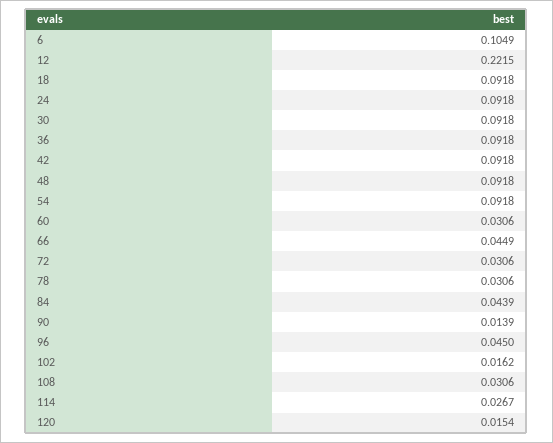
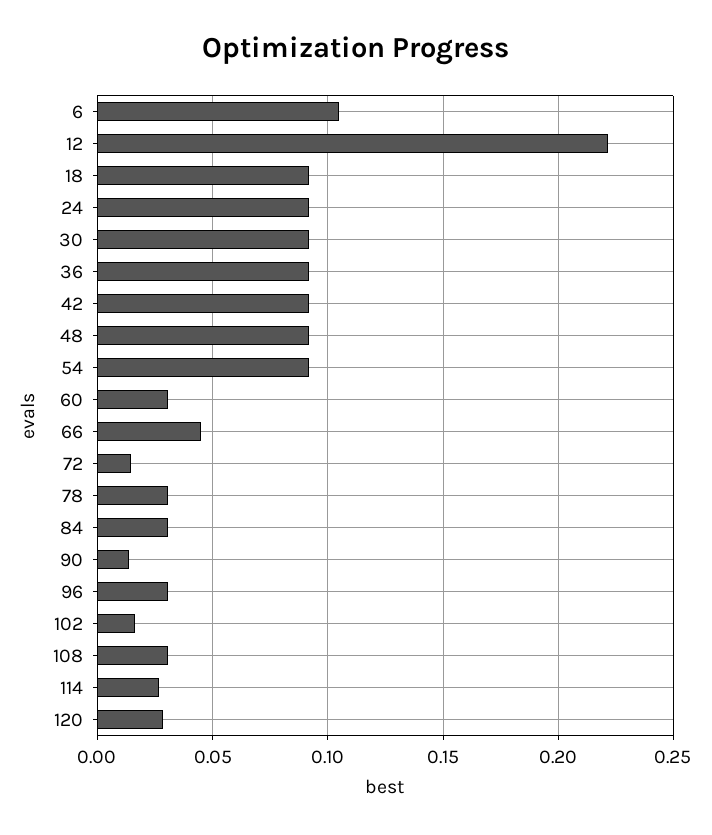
72: 0.0306 -> 0.015
84: 0.0439 -> 0.03
96: 0.045 -> 0.03
120: 0.0154 -> 0.03

